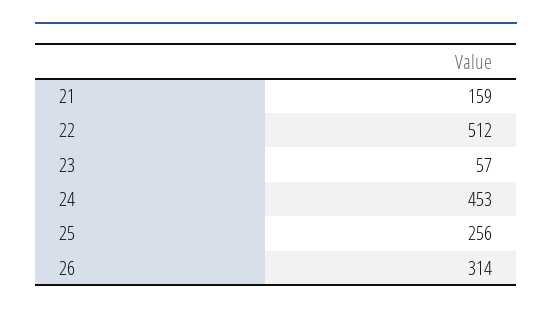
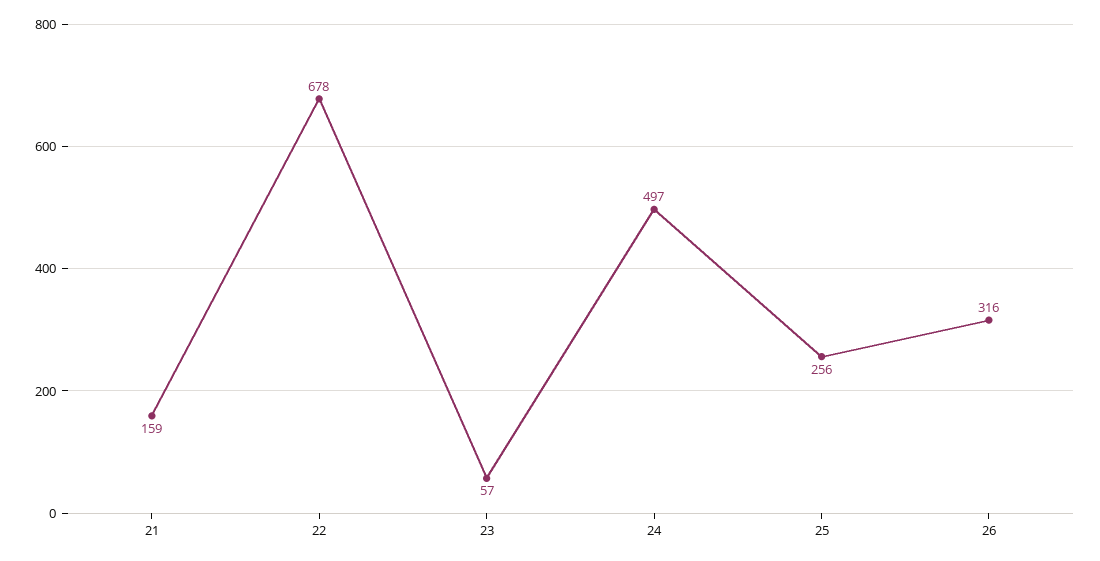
22: 512 -> 678
24: 453 -> 497
26: 314 -> 316

